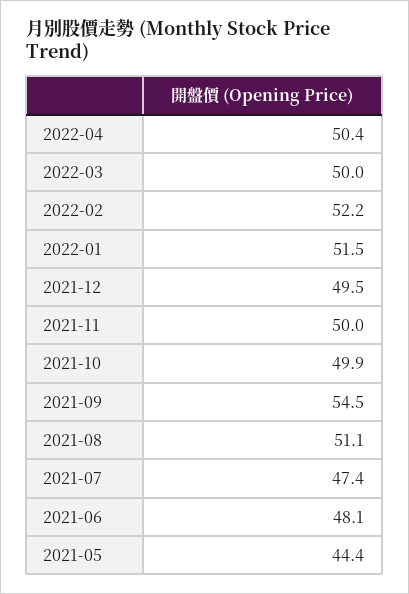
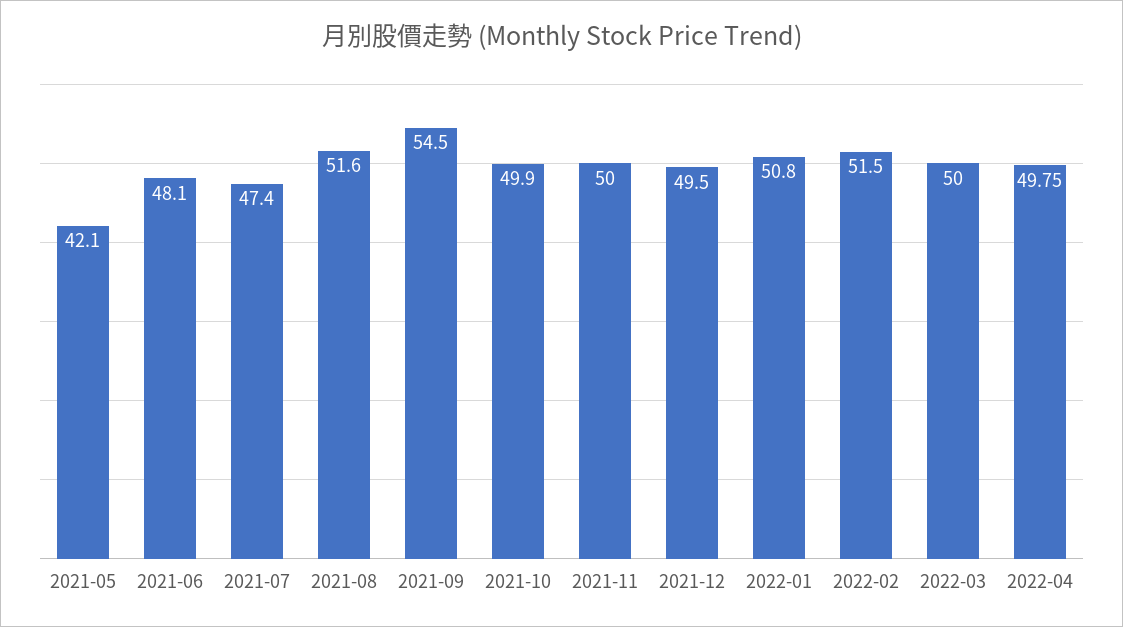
2022-04: 50.4 -> 49.75
2022-02: 52.2 -> 51.5
2022-01: 51.5 -> 50.8
2021-08: 51.1 -> 51.6
2021-05: 44.4 -> 42.1

